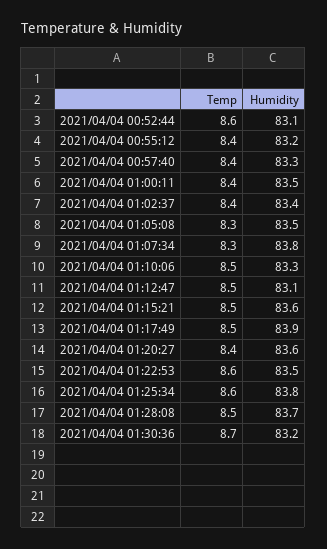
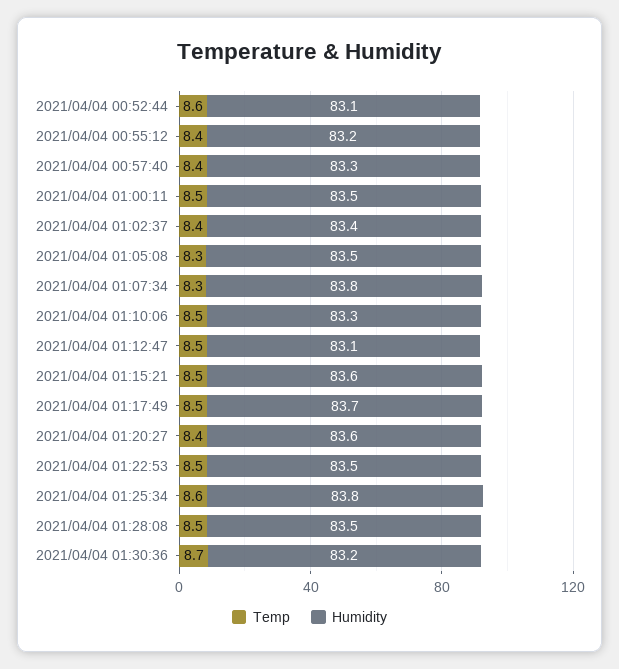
Temp, 2021/04/04 01:00:11: 8.4 -> 8.5
Humidity, 2021/04/04 01:17:49: 83.9 -> 83.7
Temp, 2021/04/04 01:22:53: 8.6 -> 8.5
Humidity, 2021/04/04 01:28:08: 83.7 -> 83.5

